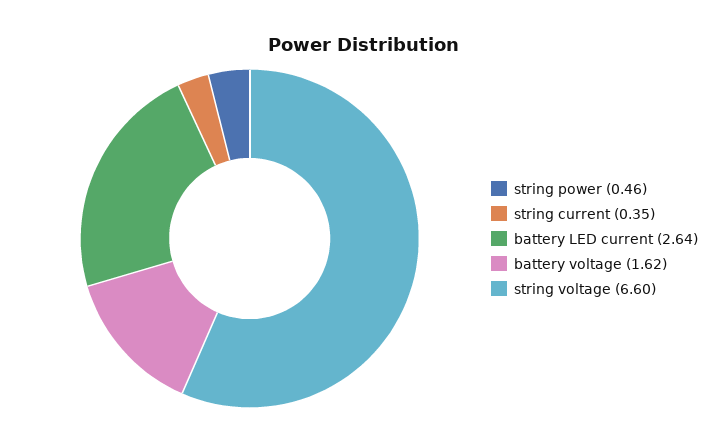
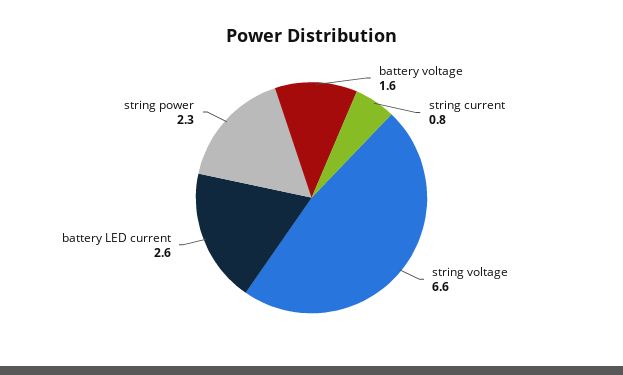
string power: 0.46 -> 2.3
string current: 0.35 -> 0.8

